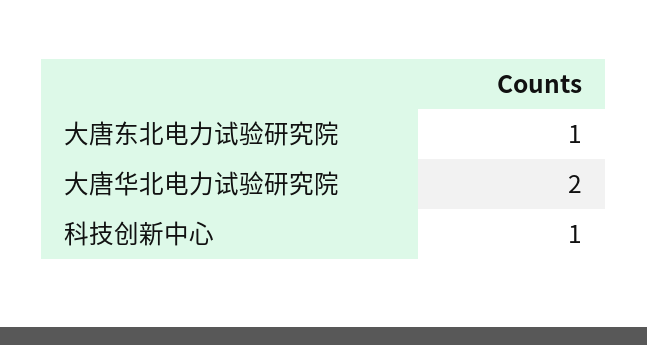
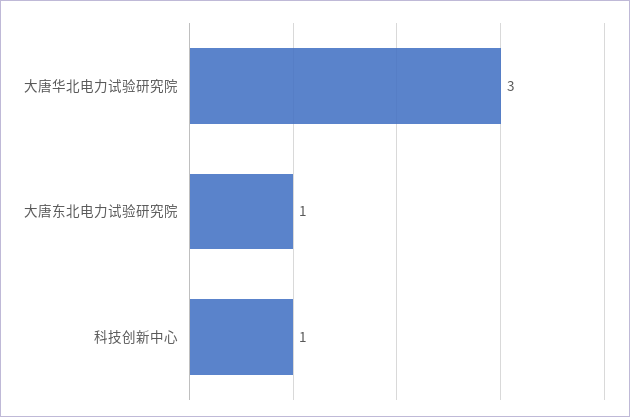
大唐华北电力试验研究院: 2 -> 3

